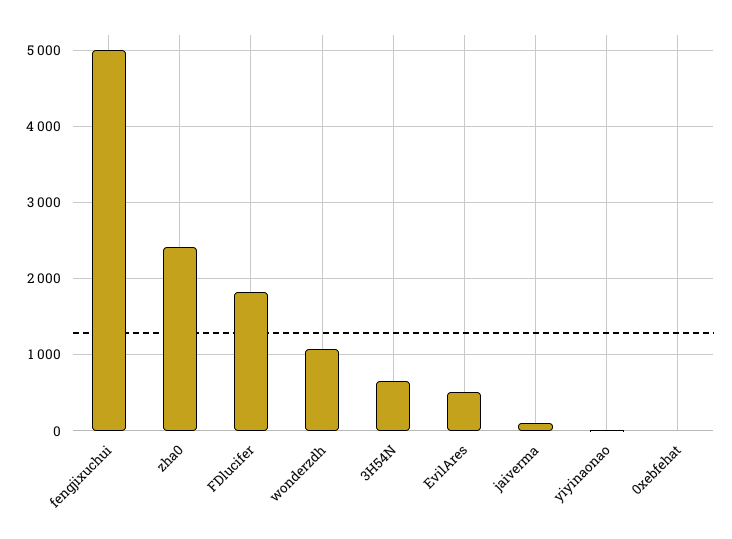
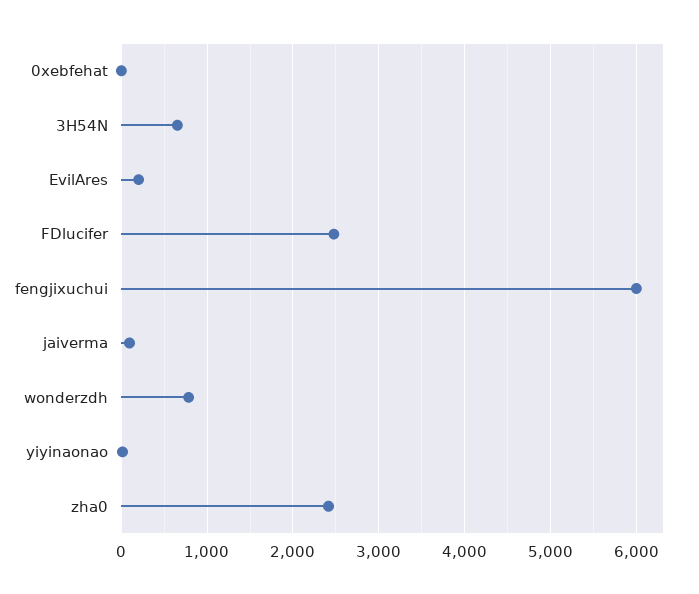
fengjixuchui: 5000 -> 6000
FDlucifer: 1800 -> 2500
wonderzdh: 1100 -> 800
EvilAres: 500 -> 200

